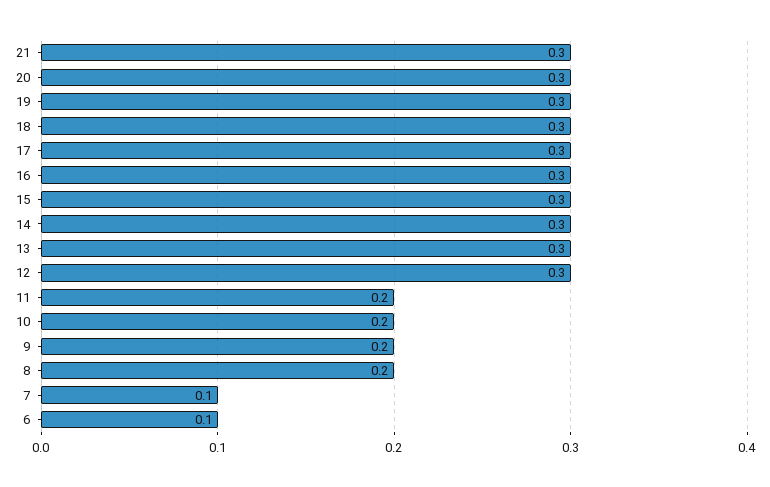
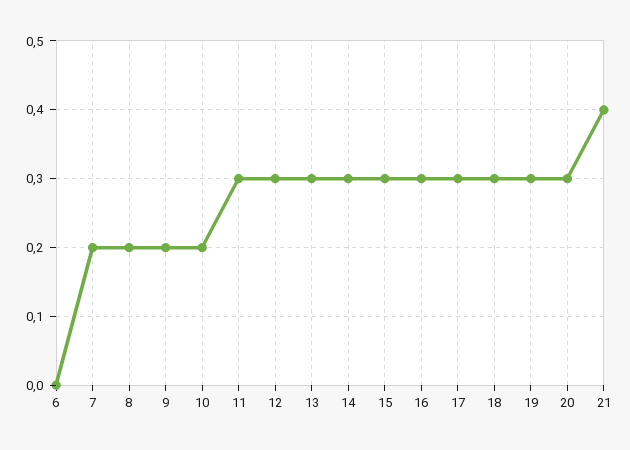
21: 0.3 -> 0.4
11: 0.2 -> 0.3
7: 0.1 -> 0.2
6: 0.1 -> 0

